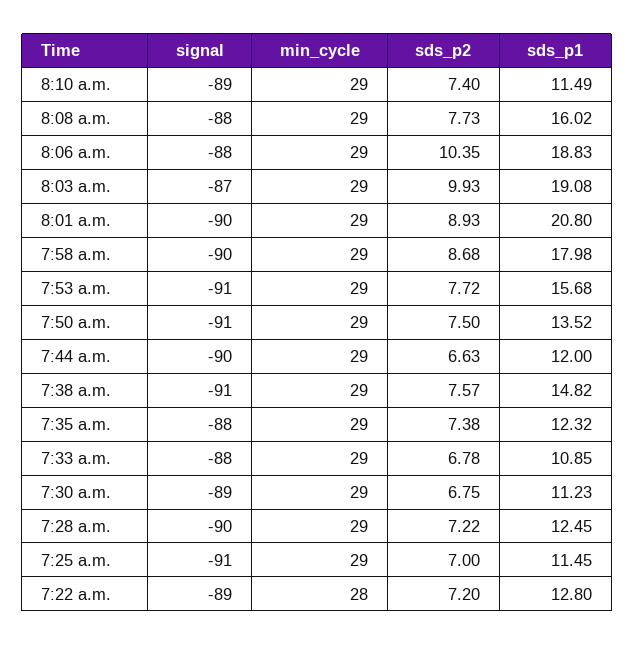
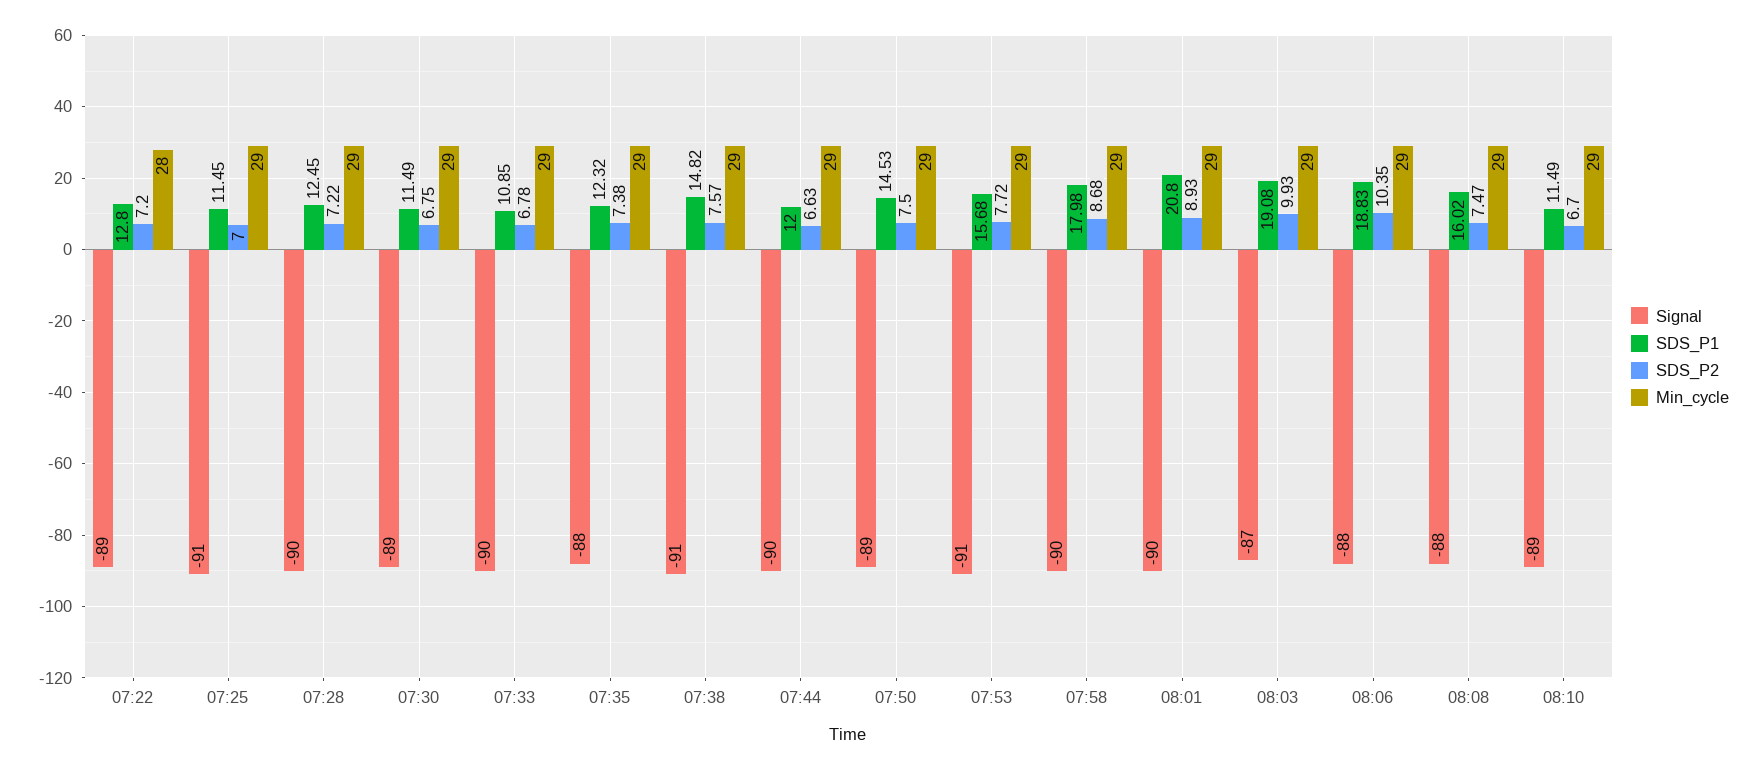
sds_p2, 8:10 a.m.: 7.4 -> 6.7
sds_p2, 8:08 a.m.: 7.73 -> 7.47
signal, 7:50 a.m.: -91 -> -89
sds_p1, 7:50 a.m.: 13.52 -> 14.53
signal, 7:33 a.m.: -88 -> -90
sds_p1, 7:30 a.m.: 11.23 -> 11.49

